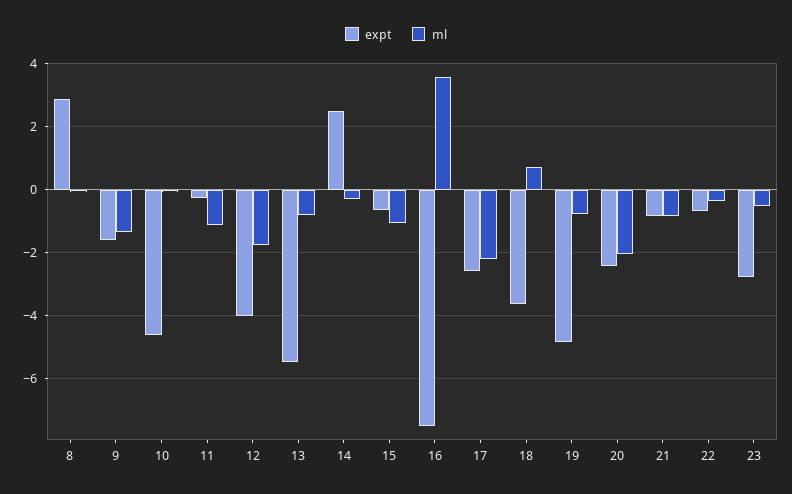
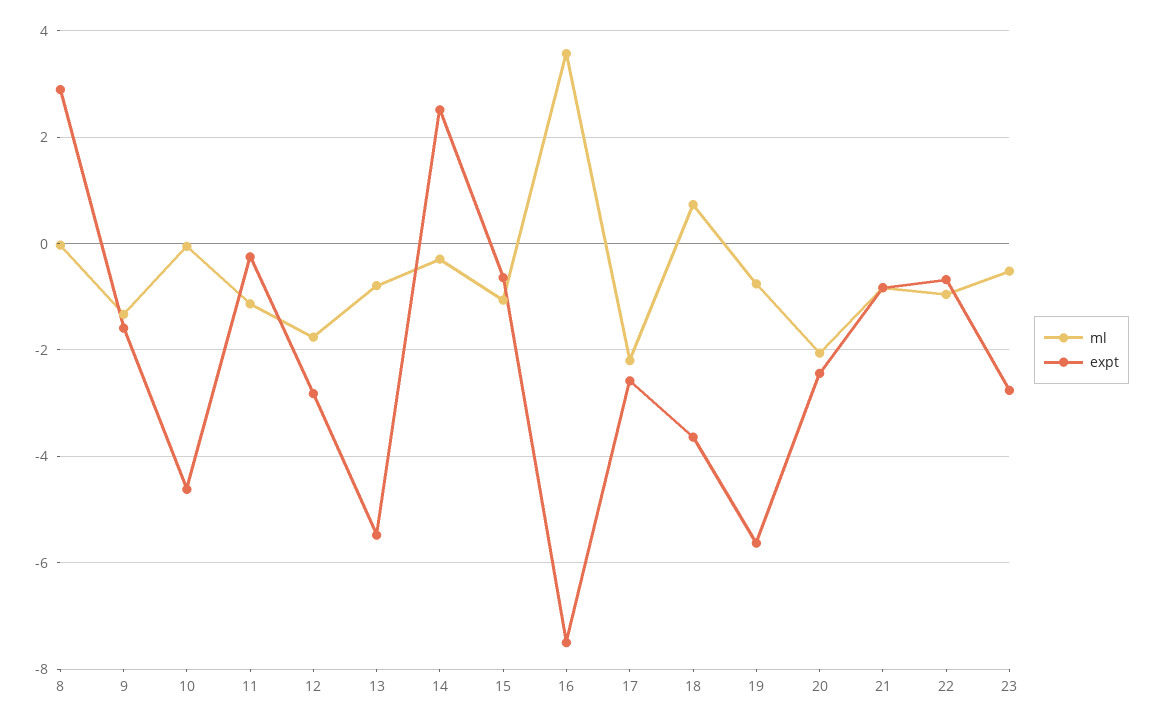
expt, 12: -4 -> -2.8
expt, 19: -4.8 -> -5.6
ml, 22: -0.4 -> -1

